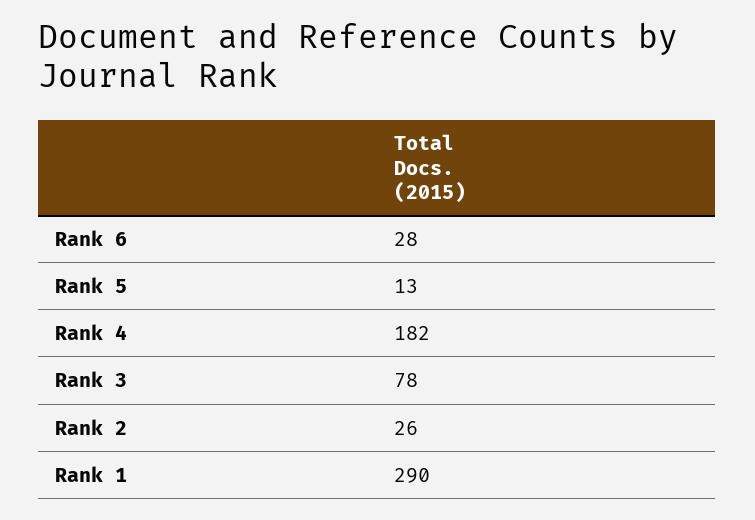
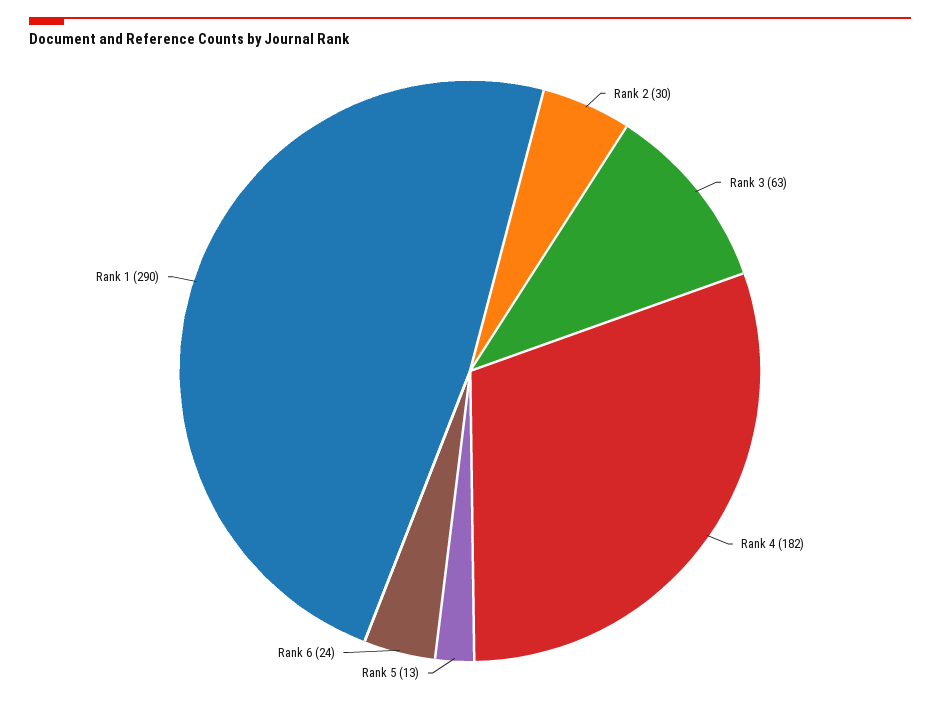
Rank 6: 28 -> 24
Rank 3: 78 -> 63
Rank 2: 26 -> 30

